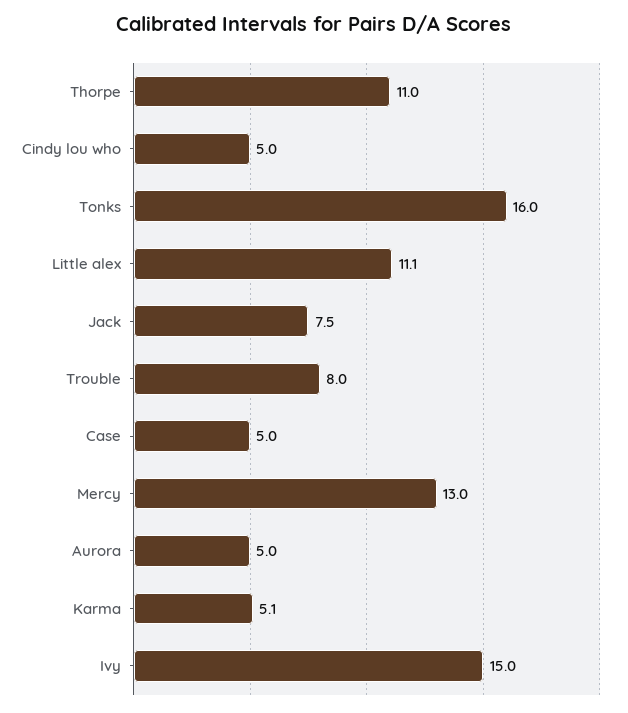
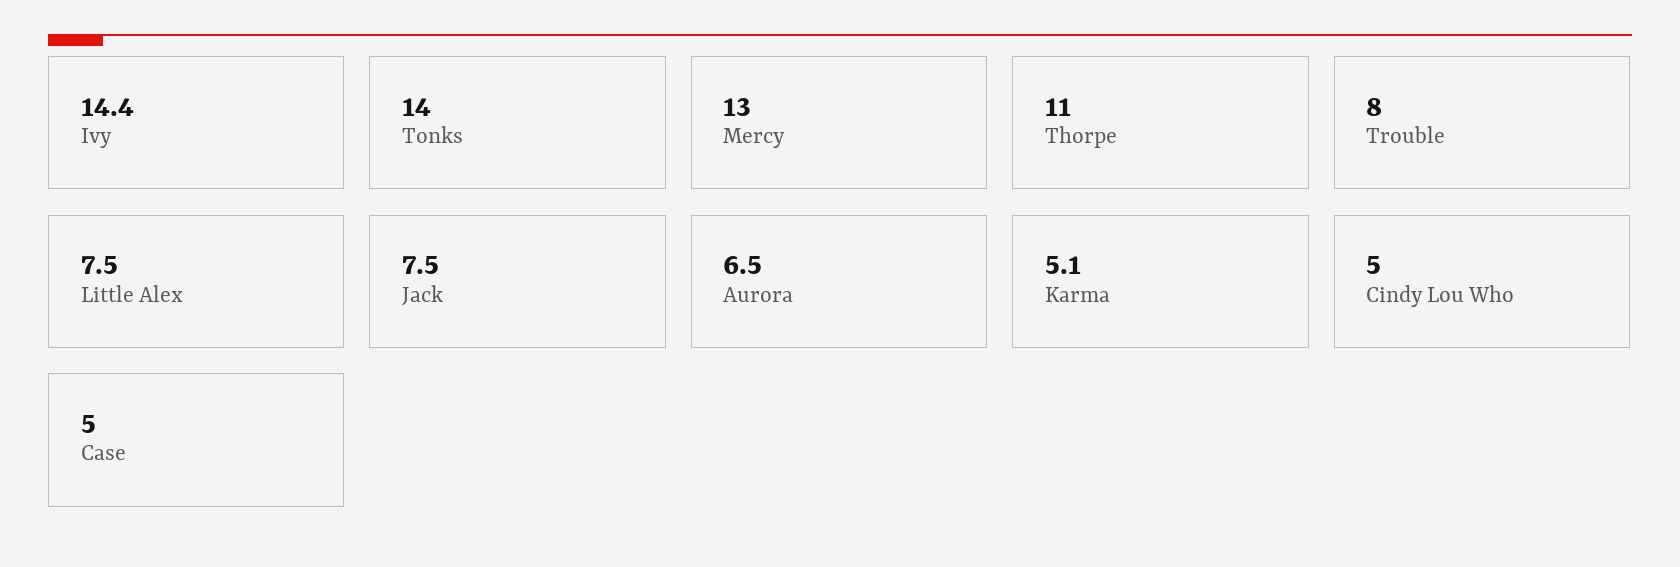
Tonks: 16 -> 14
Little alex: 11.1 -> 7.5
Aurora: 5 -> 6.5
Ivy: 15 -> 14.4

